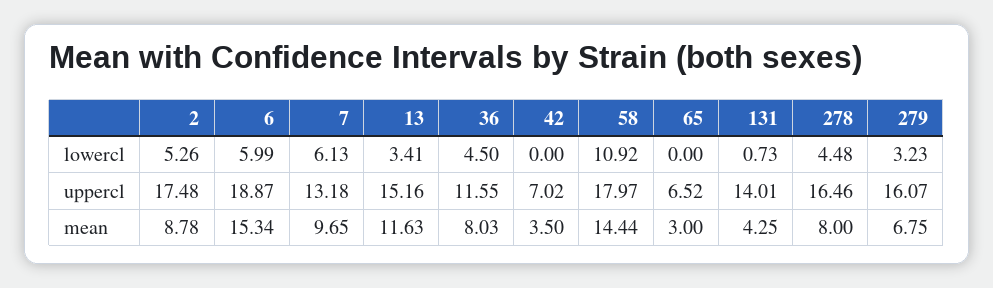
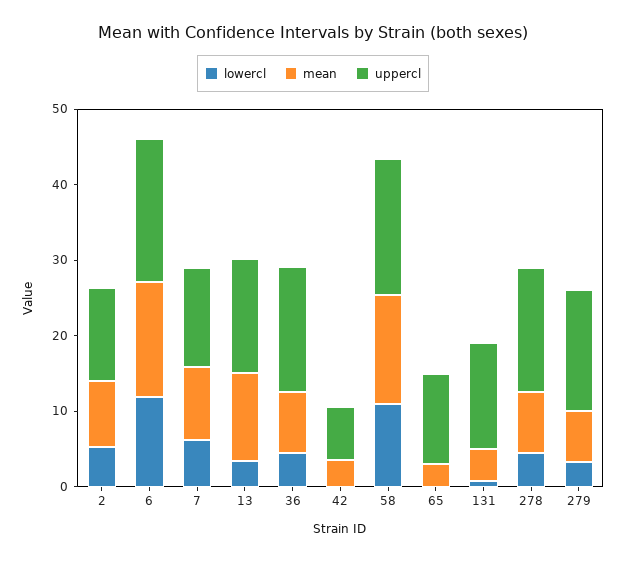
lowercl, 6: 5.99 -> 12
uppercl, 2: 17.48 -> 12
uppercl, 36: 11.55 -> 16
uppercl, 65: 6.52 -> 12

